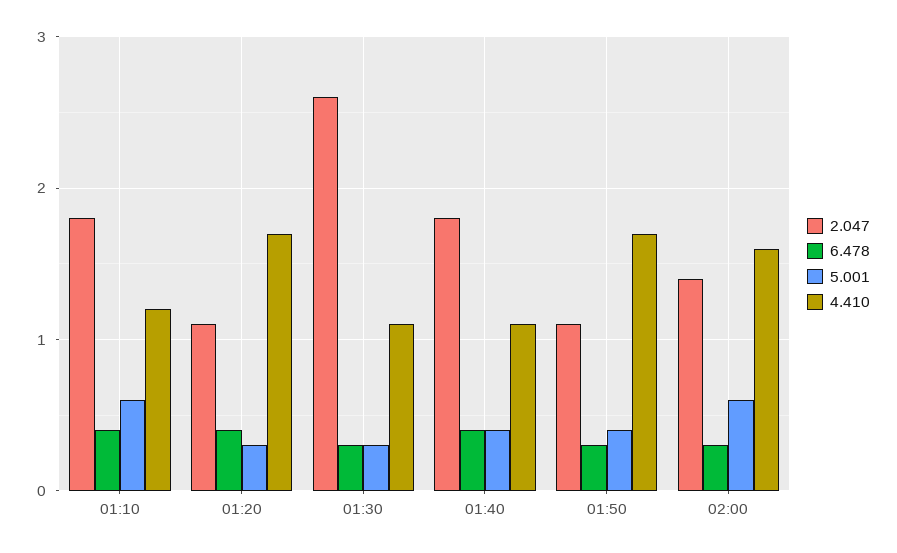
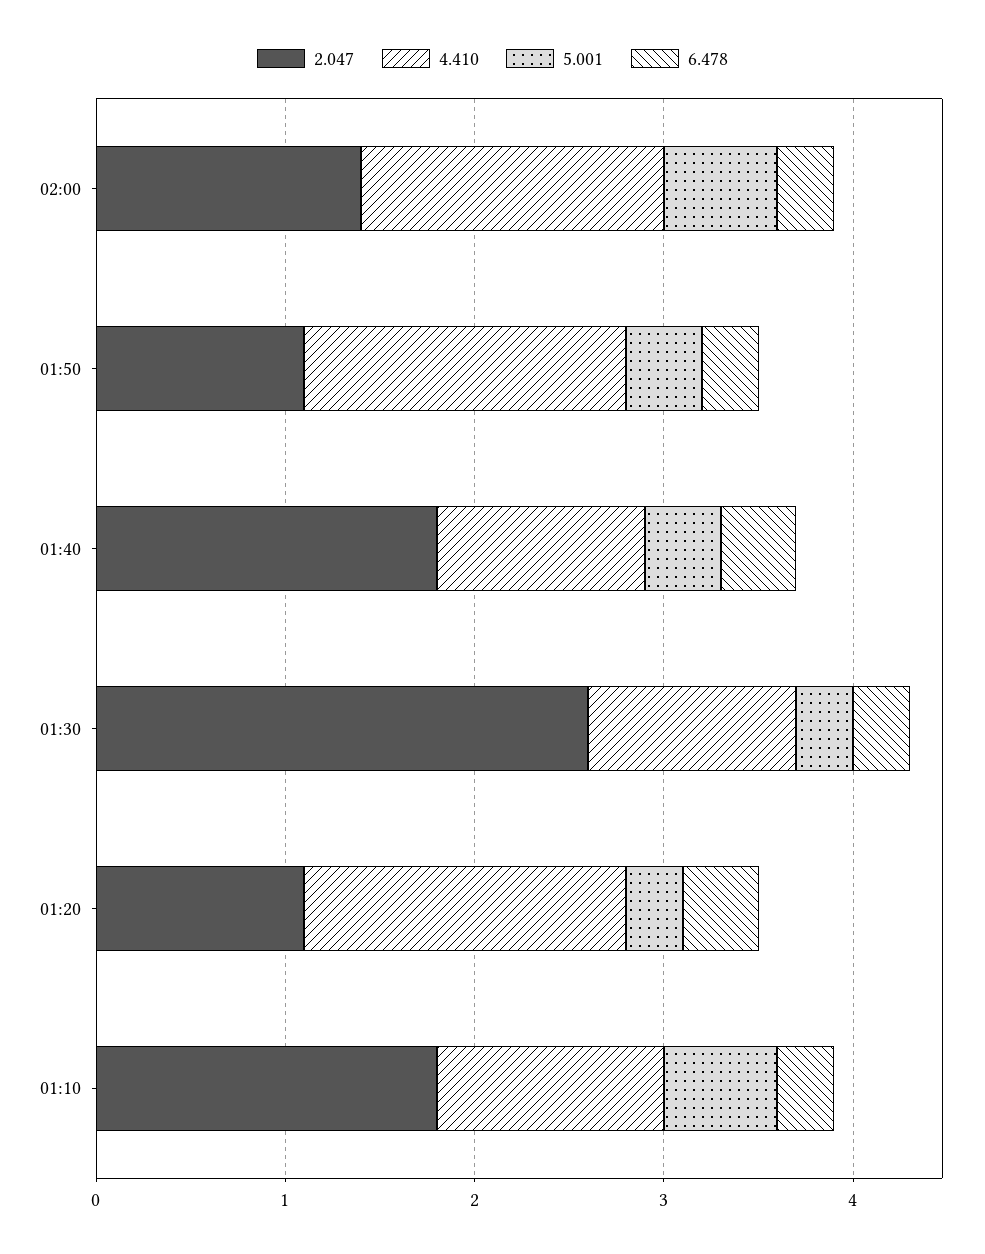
6.478, 01:10: 0.4 -> 0.3

